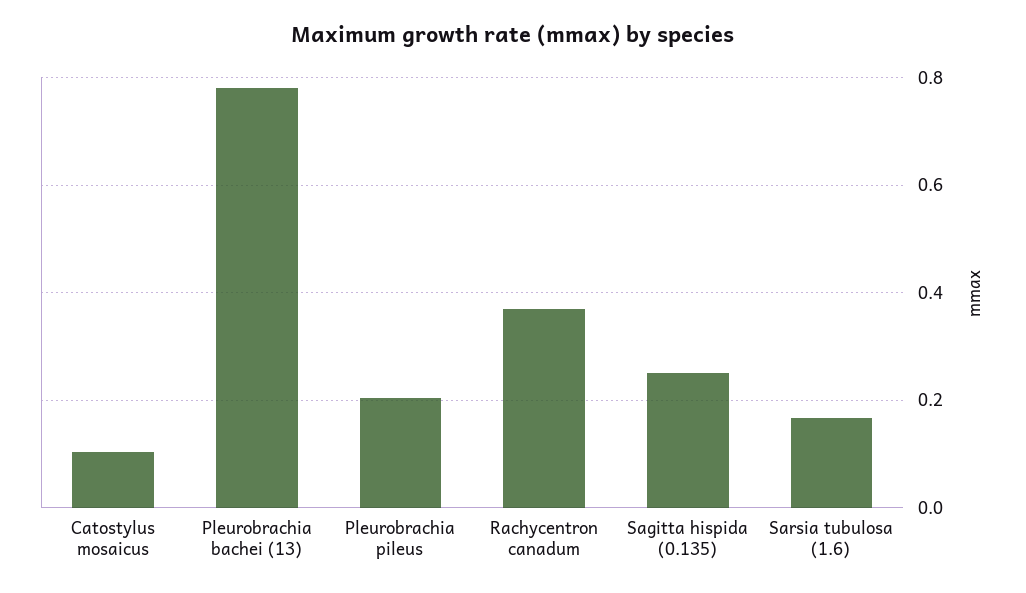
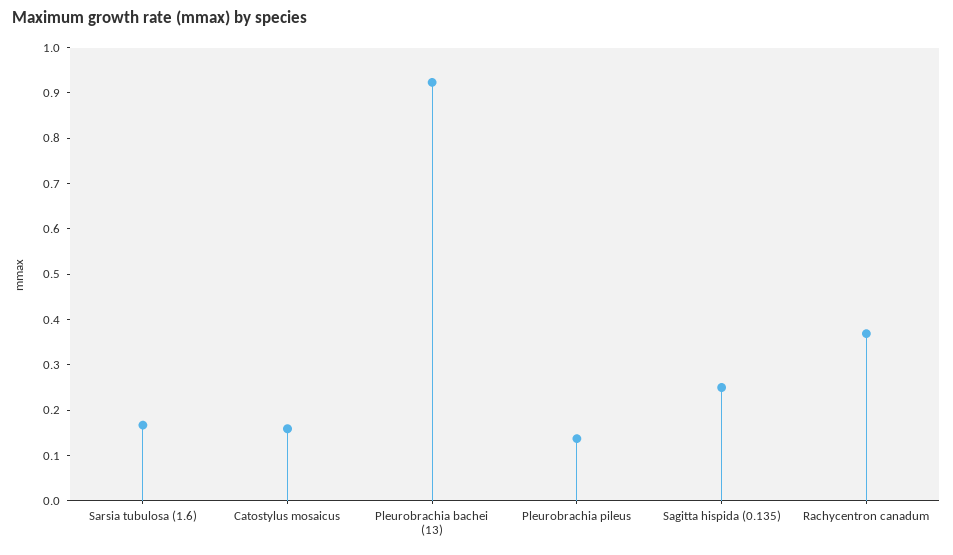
Catostylus mosaicus: 0.1 -> 0.16
Pleurobrachia bachei (13): 0.78 -> 0.92
Pleurobrachia pileus: 0.2 -> 0.14

